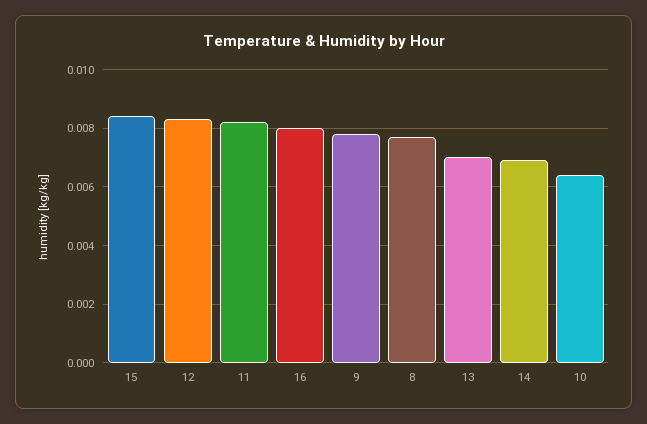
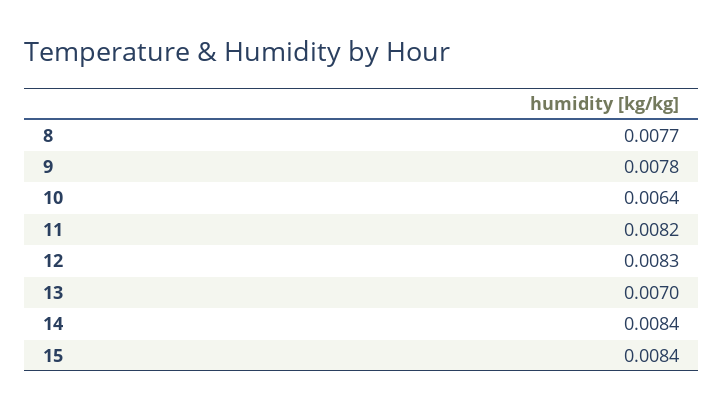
16: 0.008 -> none
14: 0.007 -> 0.0084

